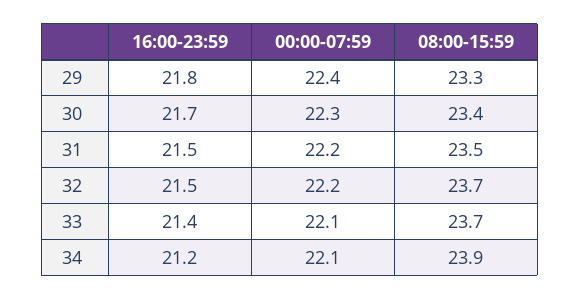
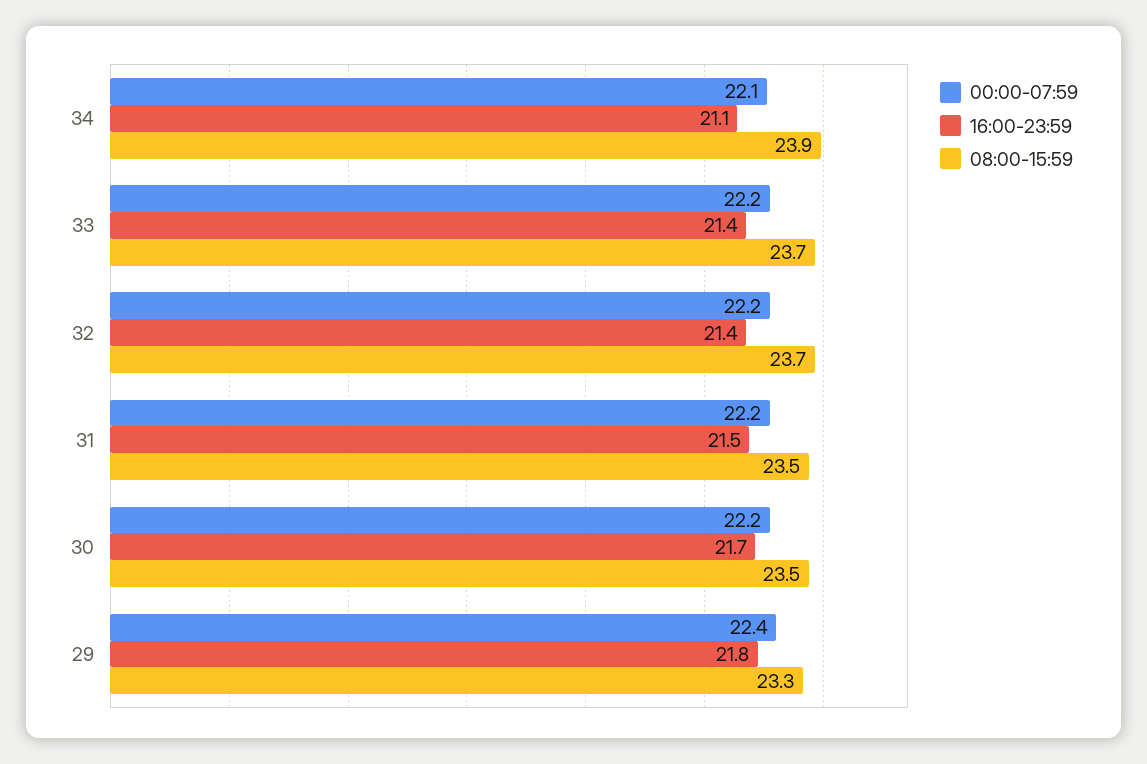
00:00-07:59, 30: 22.3 -> 22.2
08:00-15:59, 30: 23.4 -> 23.5
16:00-23:59, 32: 21.5 -> 21.4
00:00-07:59, 33: 22.1 -> 22.2
16:00-23:59, 34: 21.2 -> 21.1

